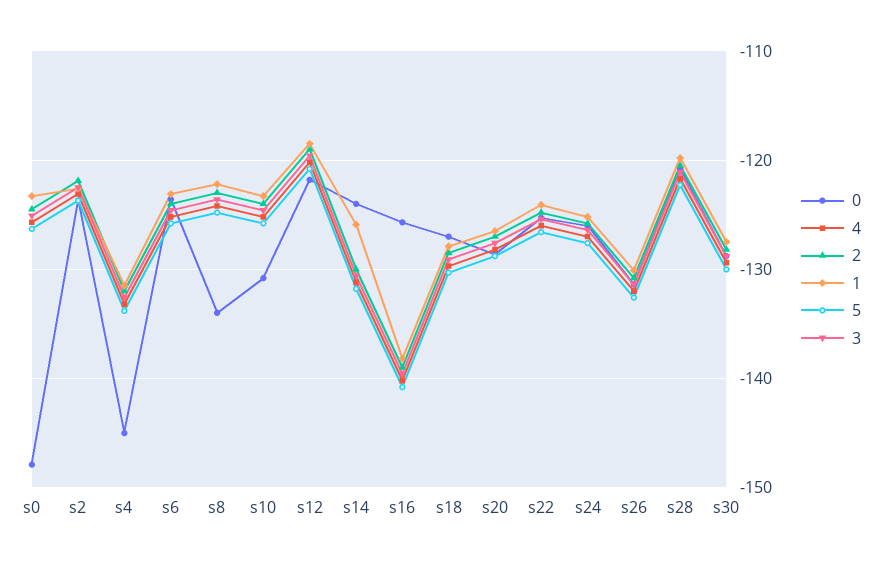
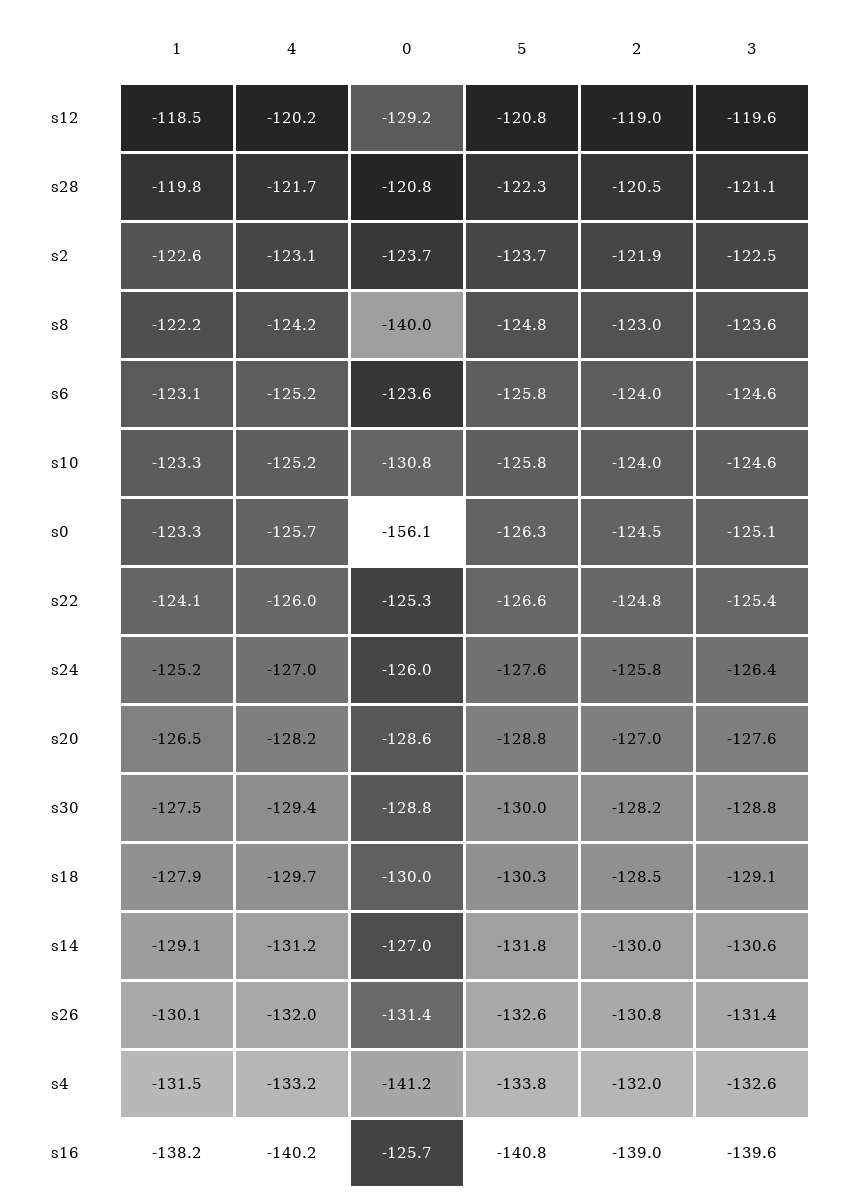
0, s0: -148 -> -156.1
0, s4: -145 -> -141.2
0, s8: -134 -> -140
0, s12: -122 -> -129.2
0, s14: -124 -> -127
1, s14: -126 -> -129.1
0, s18: -127 -> -130

